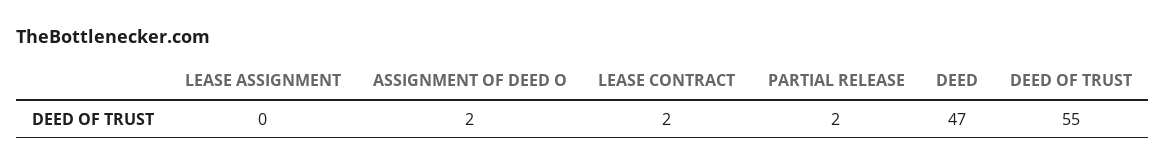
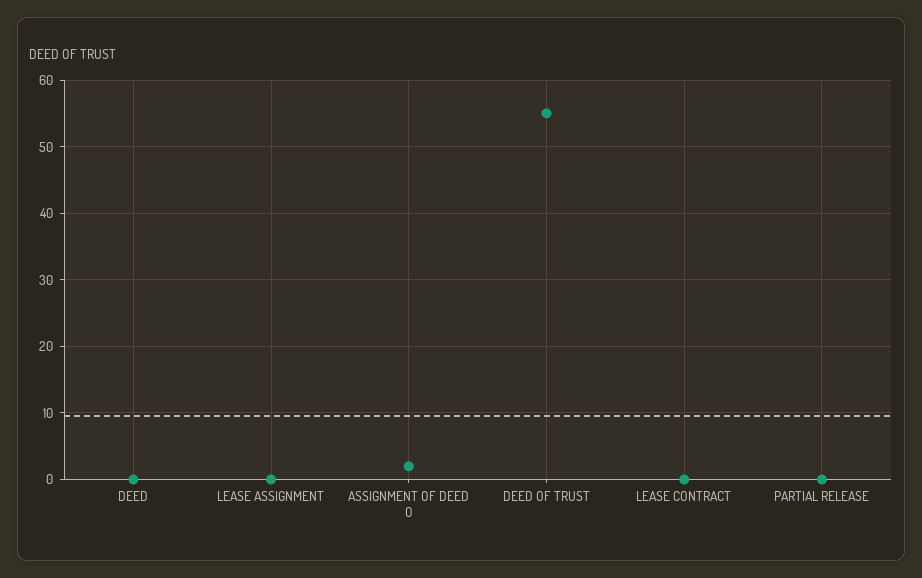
LEASE CONTRACT: 2 -> 0
PARTIAL RELEASE: 2 -> 0
DEED: 47 -> 0

